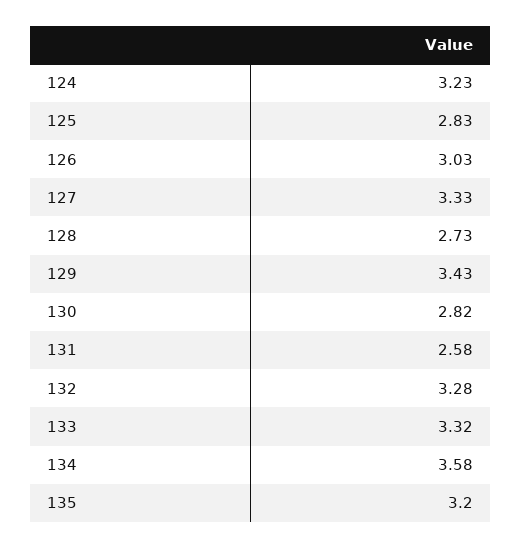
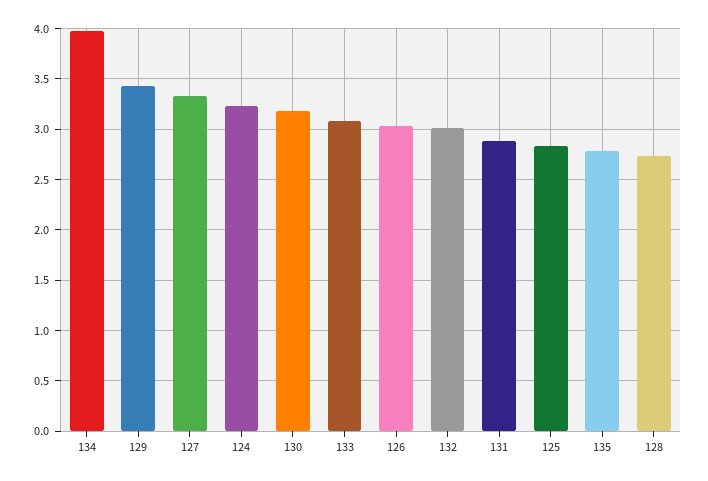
130: 2.82 -> 3.2
131: 2.58 -> 2.9
132: 3.28 -> 3
133: 3.32 -> 3.1
134: 3.58 -> 4
135: 3.2 -> 2.8

